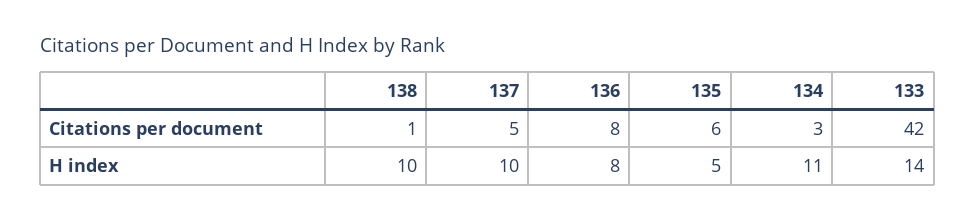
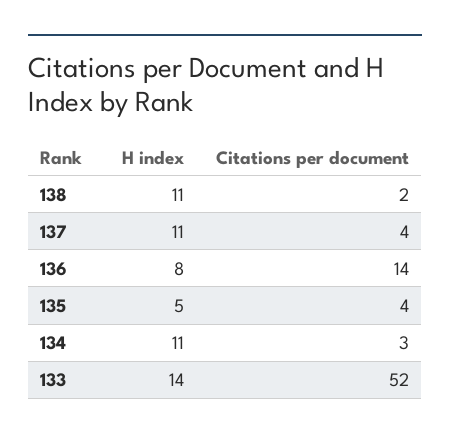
138, Citations per document: 1 -> 2
137, Citations per document: 5 -> 4
136, Citations per document: 8 -> 14
135, Citations per document: 6 -> 4
133, Citations per document: 42 -> 52
138, H index: 10 -> 11
137, H index: 10 -> 11

